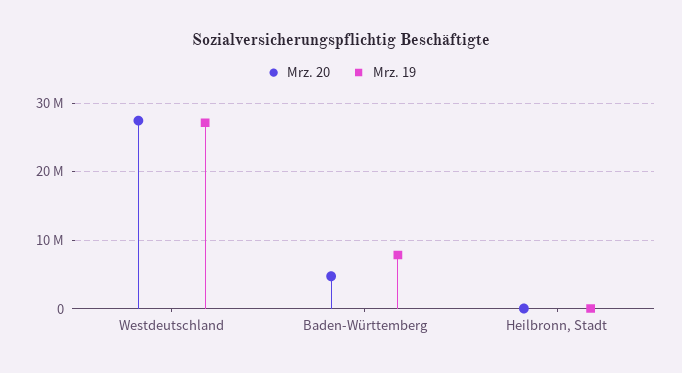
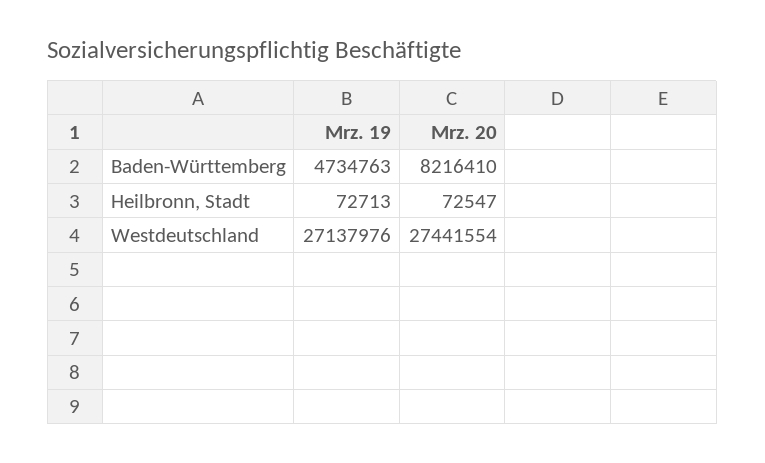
Mrz. 20, Baden-Württemberg: 5000000 -> 8216410
Mrz. 19, Baden-Württemberg: 8000000 -> 4734763

